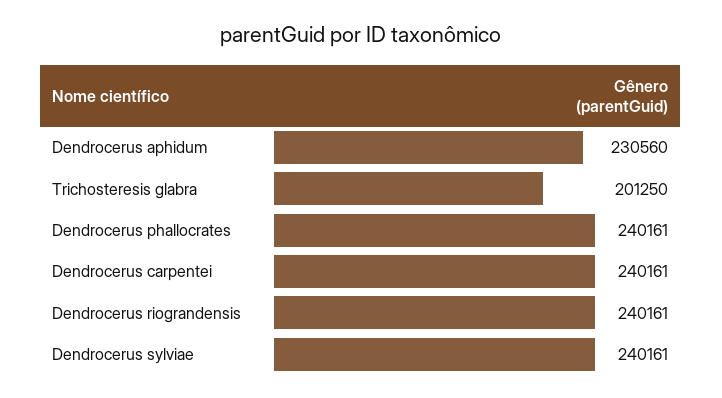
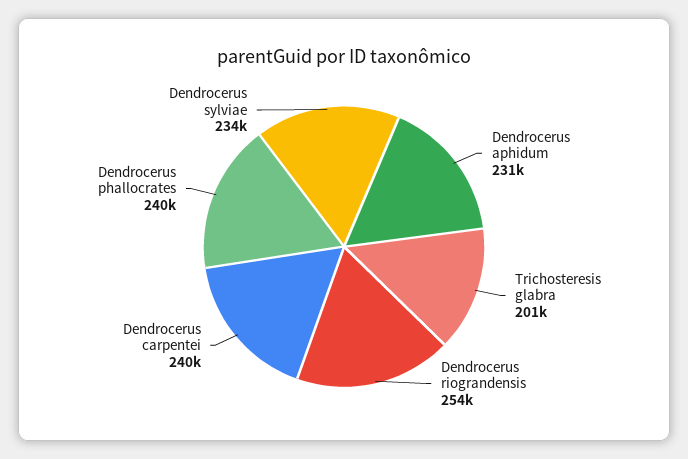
Dendrocerus riograndensis: 240161 -> 254000
Dendrocerus sylviae: 240161 -> 234000

